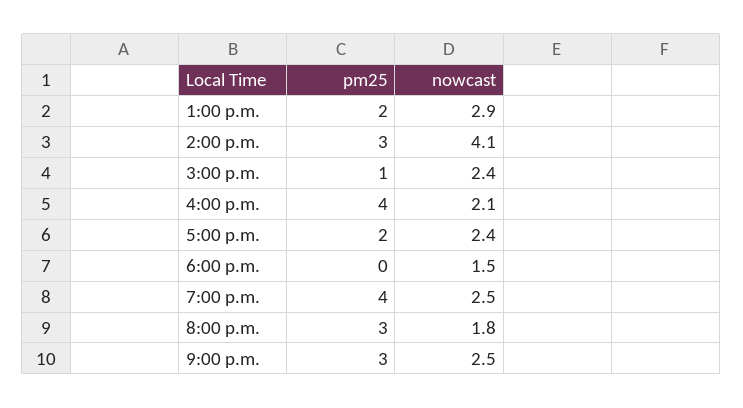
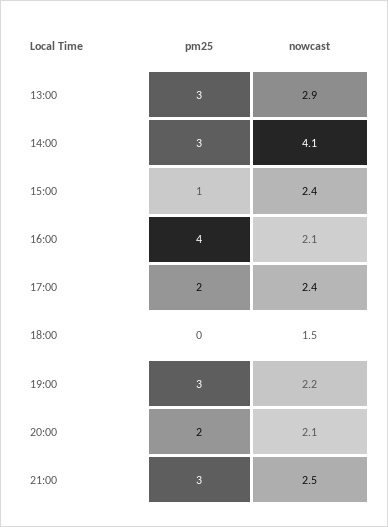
pm25, 1:00 p.m.: 2 -> 3
pm25, 7:00 p.m.: 4 -> 3
nowcast, 7:00 p.m.: 2.5 -> 2.2
pm25, 8:00 p.m.: 3 -> 2
nowcast, 8:00 p.m.: 1.8 -> 2.1

